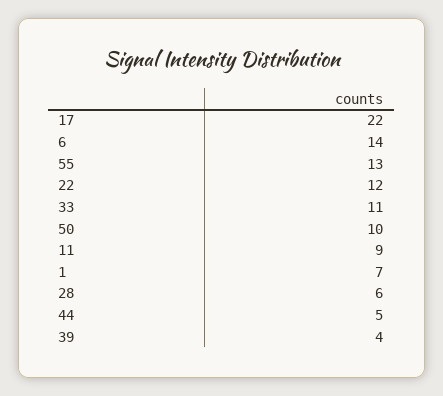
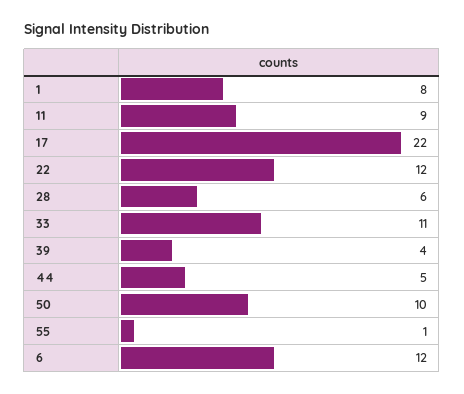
6: 14 -> 12
55: 13 -> 1
1: 7 -> 8

